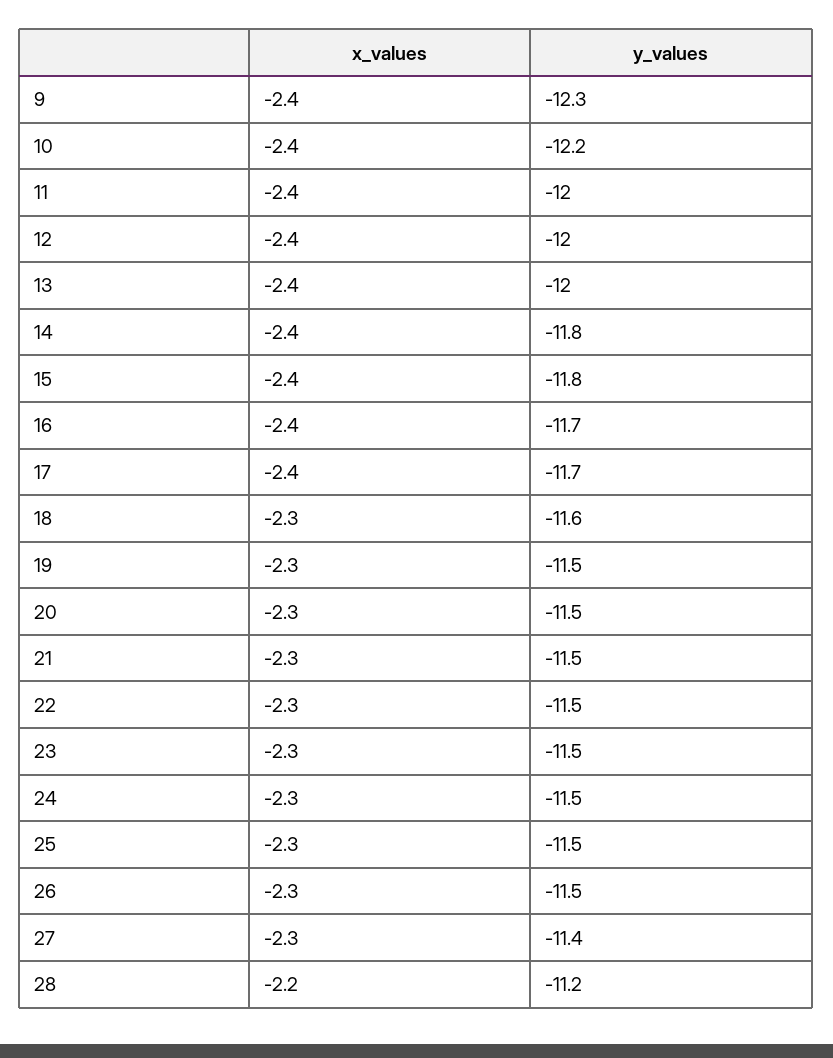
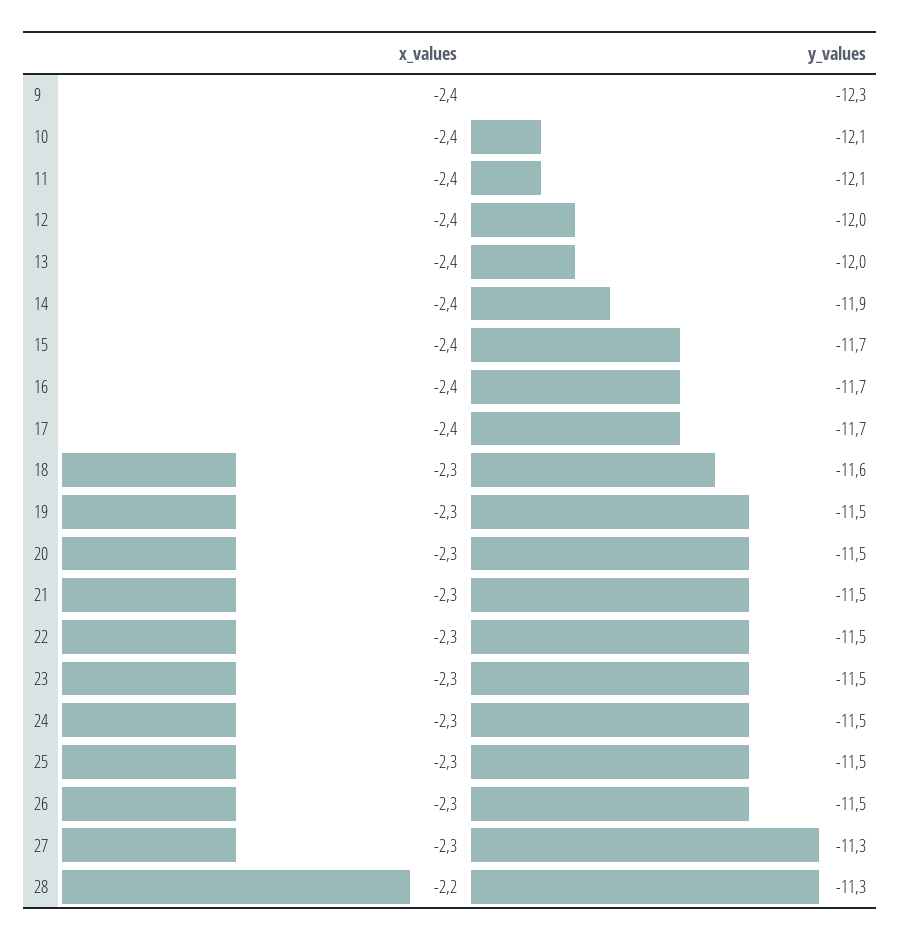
y_values, 10: -12.2 -> -12.1
y_values, 11: -12 -> -12.1
y_values, 14: -11.8 -> -11.9
y_values, 15: -11.8 -> -11.7
y_values, 27: -11.4 -> -11.3
y_values, 28: -11.2 -> -11.3

